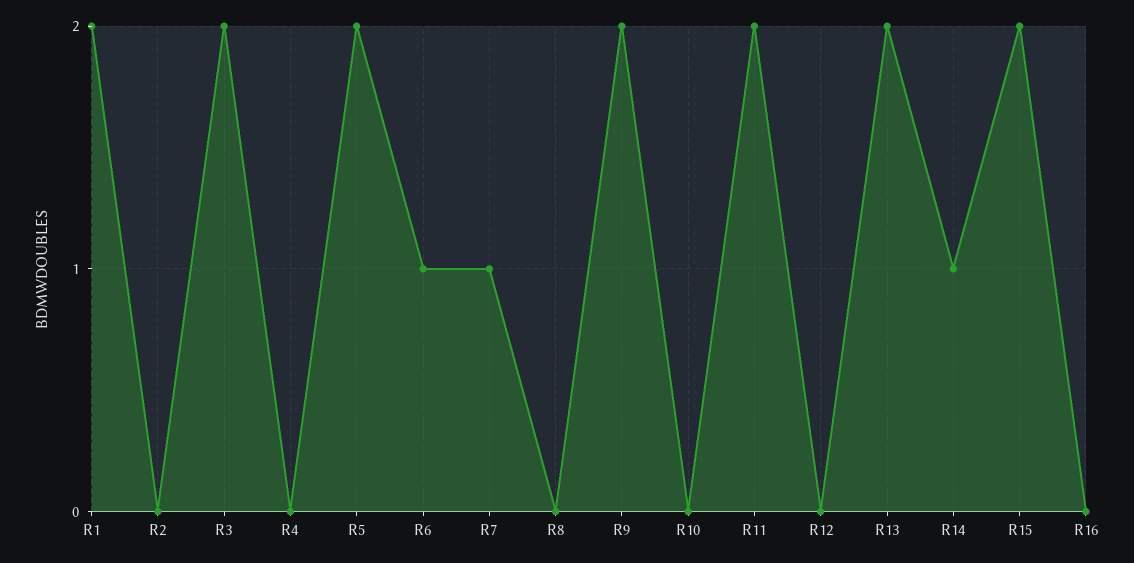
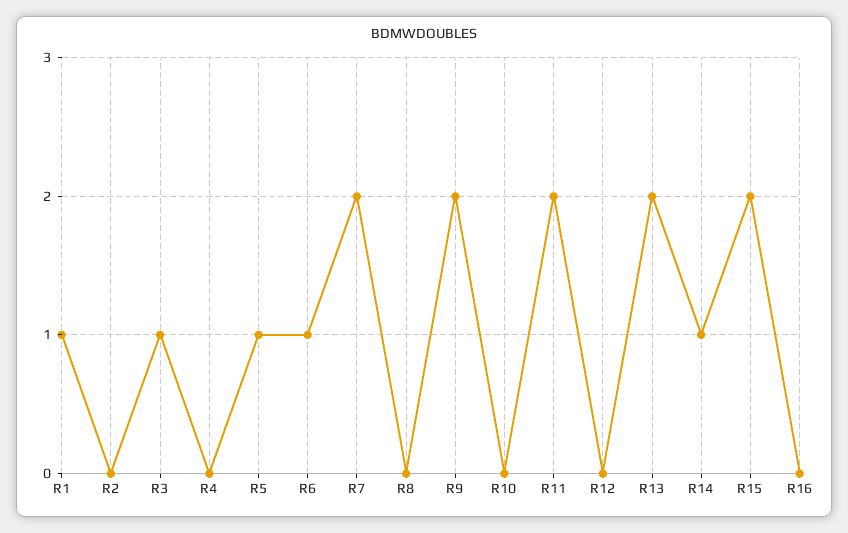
R1: 2 -> 1
R3: 2 -> 1
R5: 2 -> 1
R7: 1 -> 2

